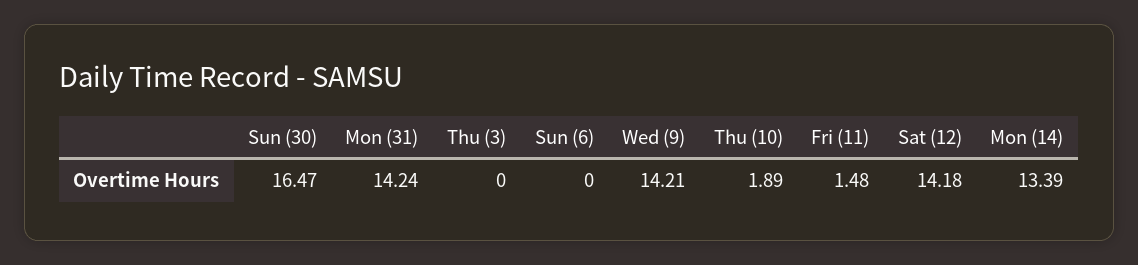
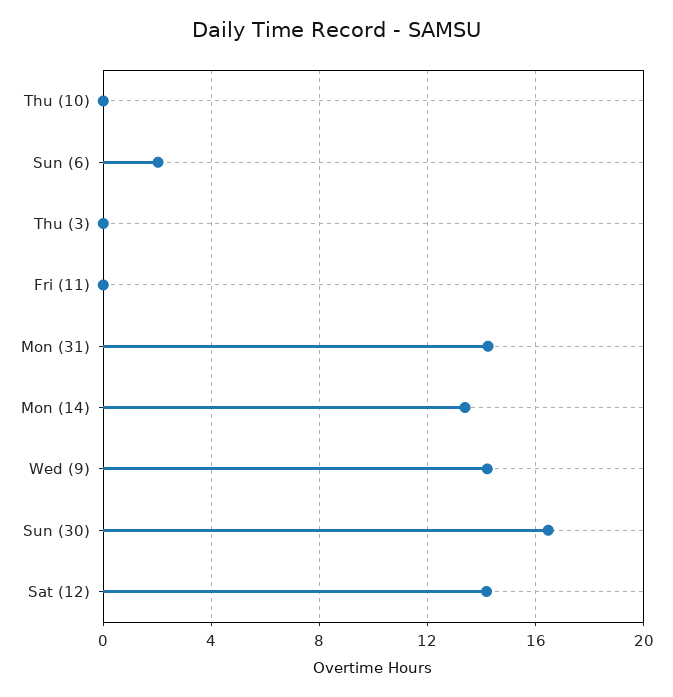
Sun (6): 0 -> 2
Thu (10): 1.89 -> 0
Fri (11): 1.48 -> 0

